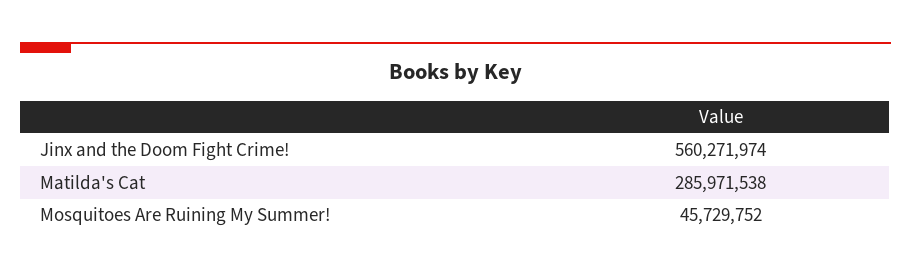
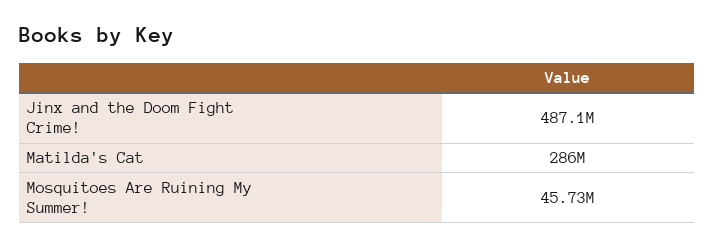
Jinx and the Doom Fight Crime!: 560271974 -> 487100000

